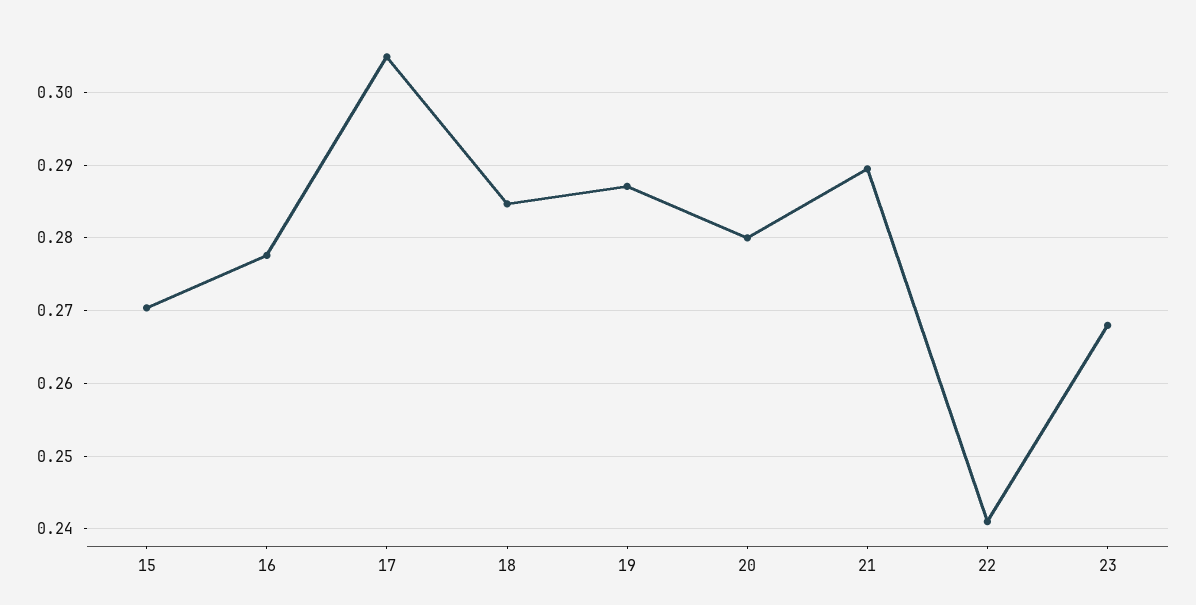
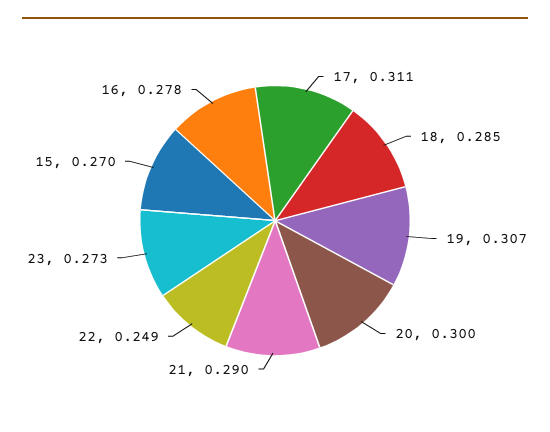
17: 0.305 -> 0.311
19: 0.287 -> 0.307
20: 0.28 -> 0.3
22: 0.241 -> 0.249
23: 0.268 -> 0.273

